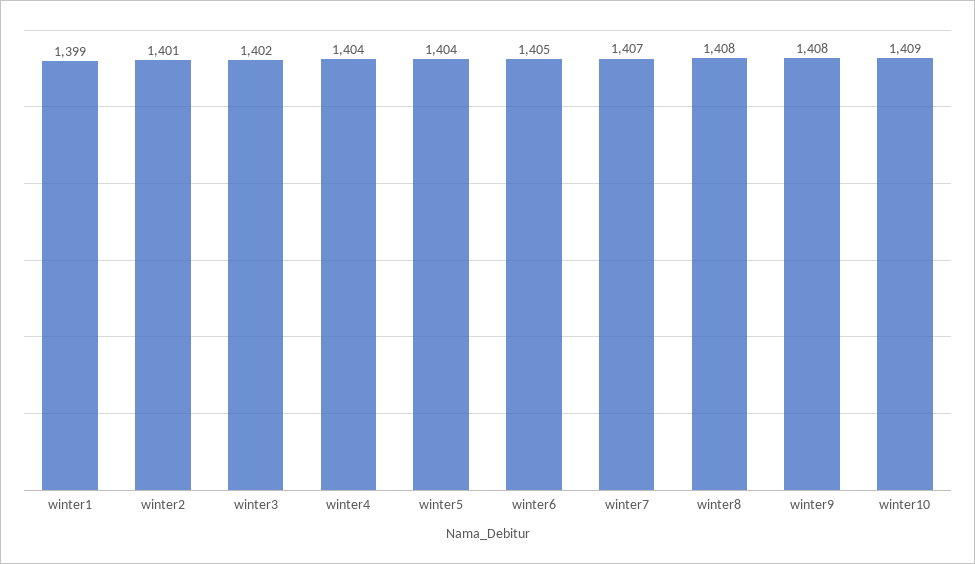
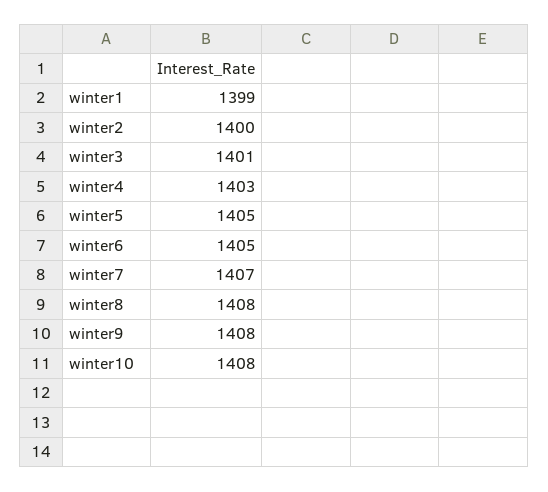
winter2: 1401 -> 1400
winter3: 1402 -> 1401
winter4: 1404 -> 1403
winter5: 1404 -> 1405
winter10: 1409 -> 1408

